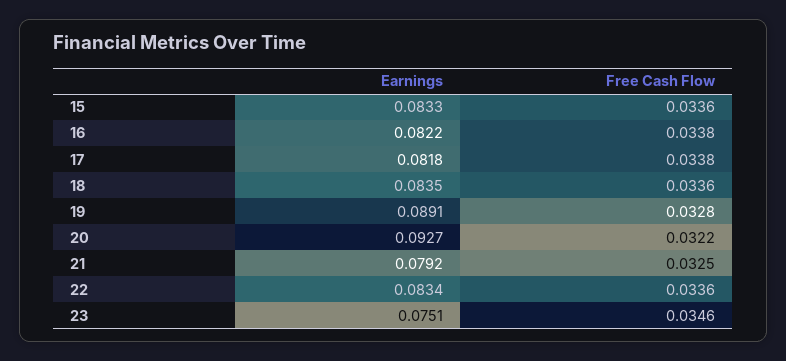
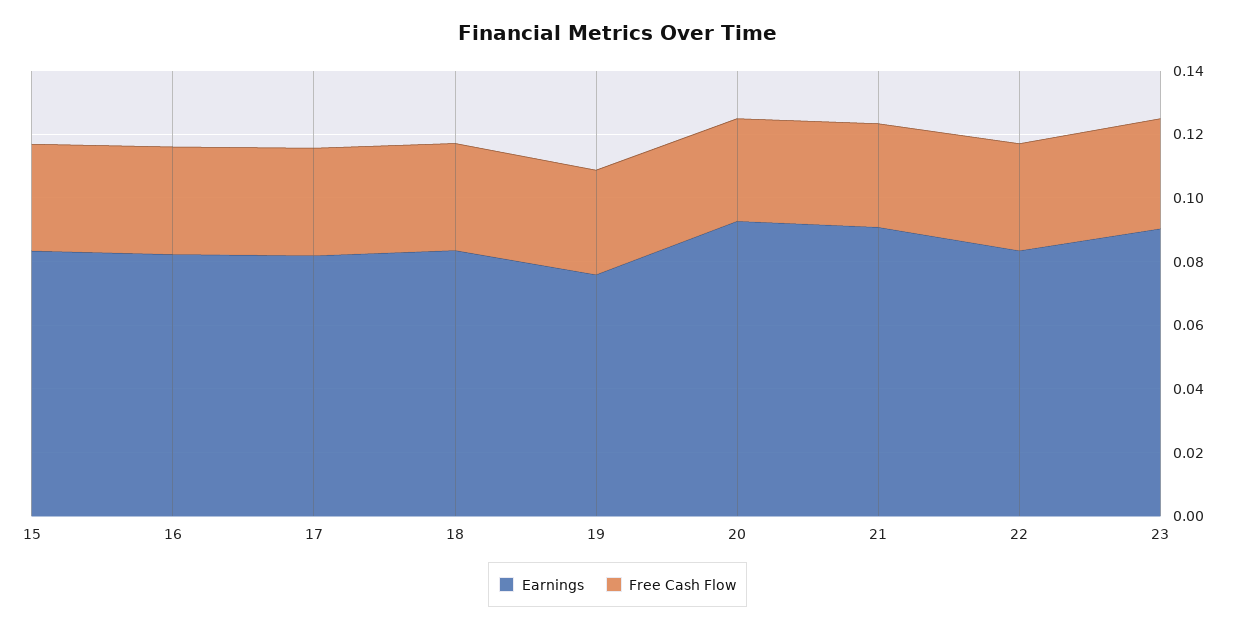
Earnings, 19: 0.0891 -> 0.075
Earnings, 21: 0.0792 -> 0.09
Earnings, 23: 0.0751 -> 0.09

